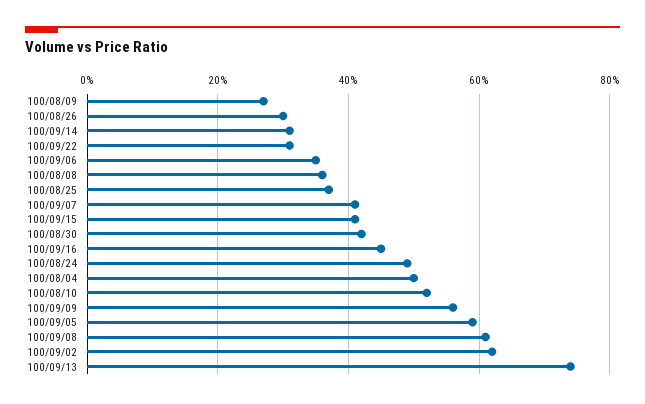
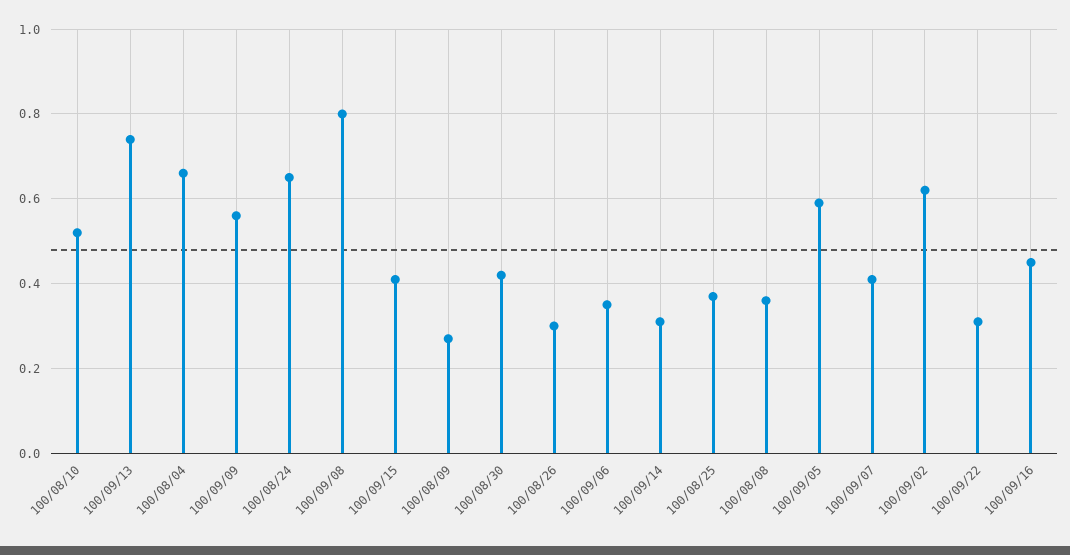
100/08/24: 0.5 -> 0.65
100/08/04: 0.5 -> 0.65
100/09/08: 0.6 -> 0.8

